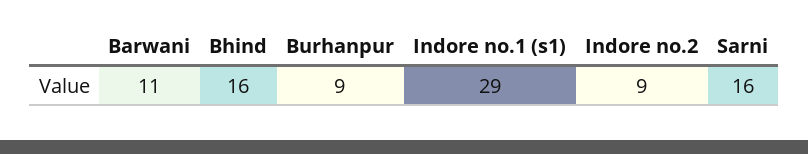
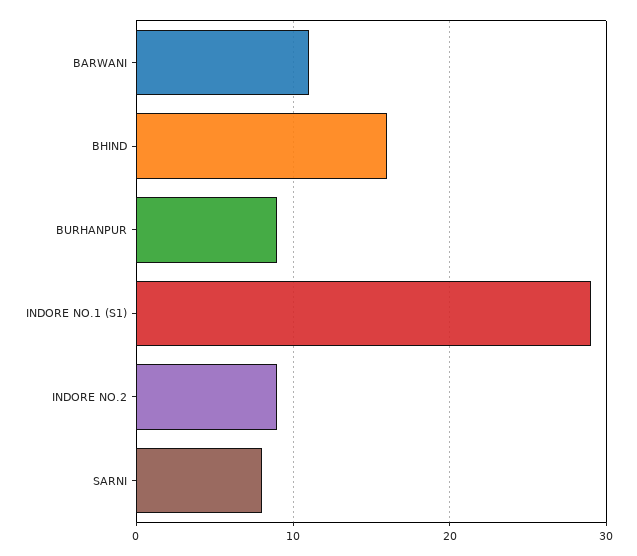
Sarni: 16 -> 8

